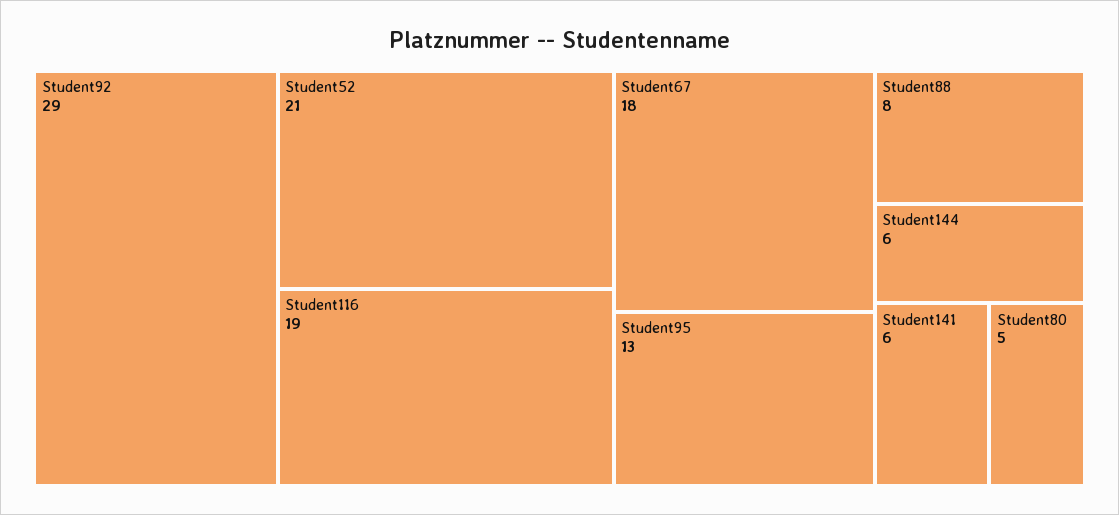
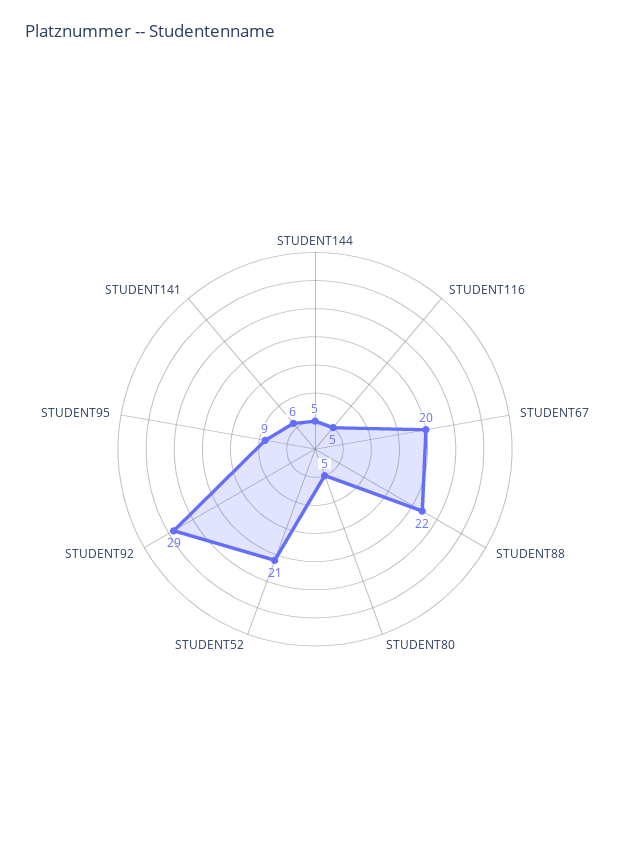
Student116: 19 -> 5
Student67: 18 -> 20
Student95: 13 -> 9
Student88: 8 -> 22
Student144: 6 -> 5

